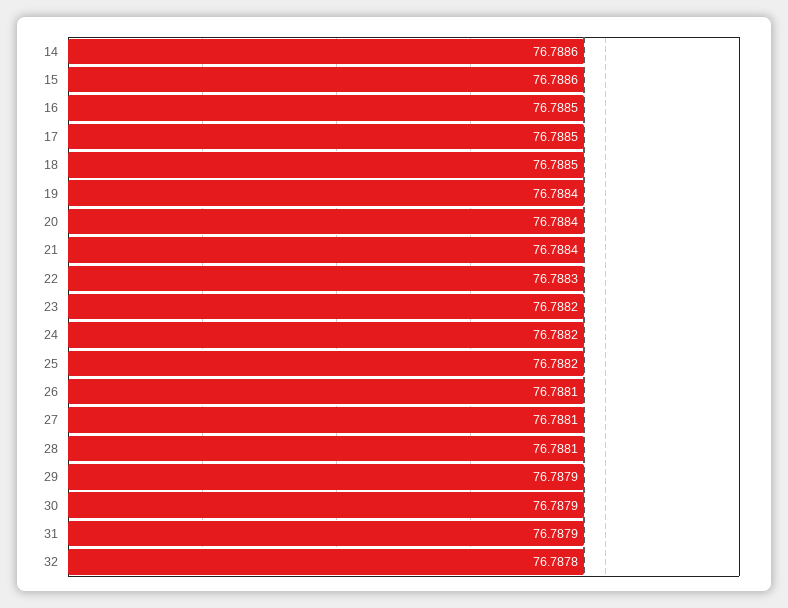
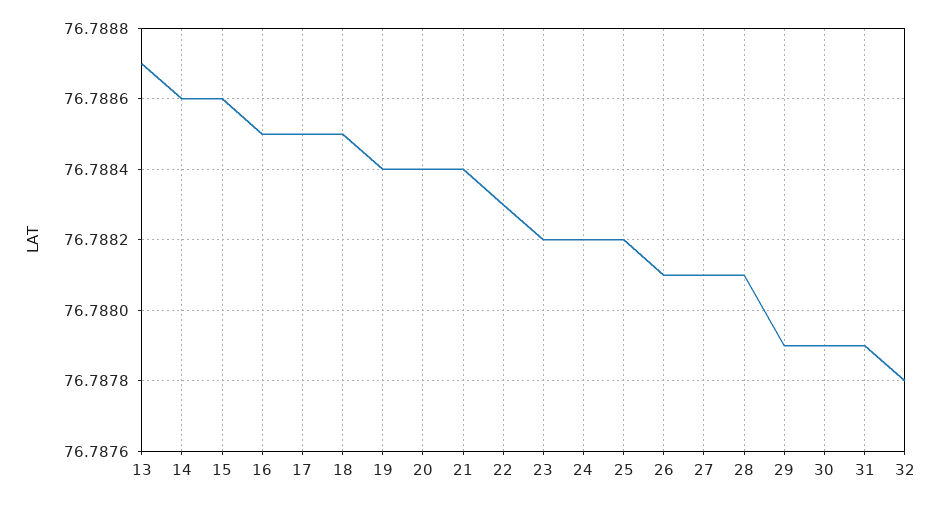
13: none -> 76.7887

